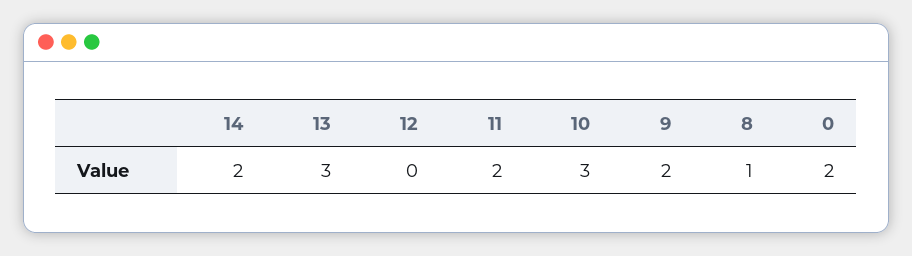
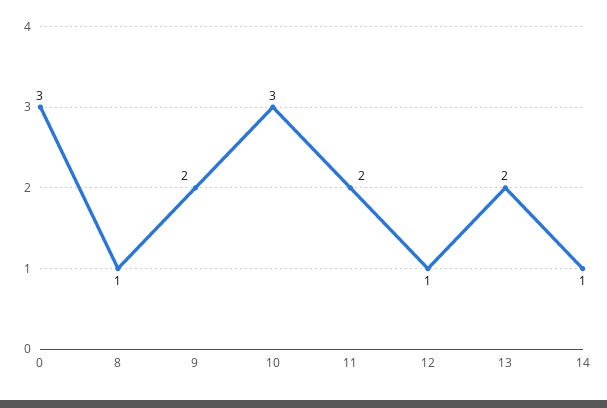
14: 2 -> 1
13: 3 -> 2
12: 0 -> 1
0: 2 -> 3

